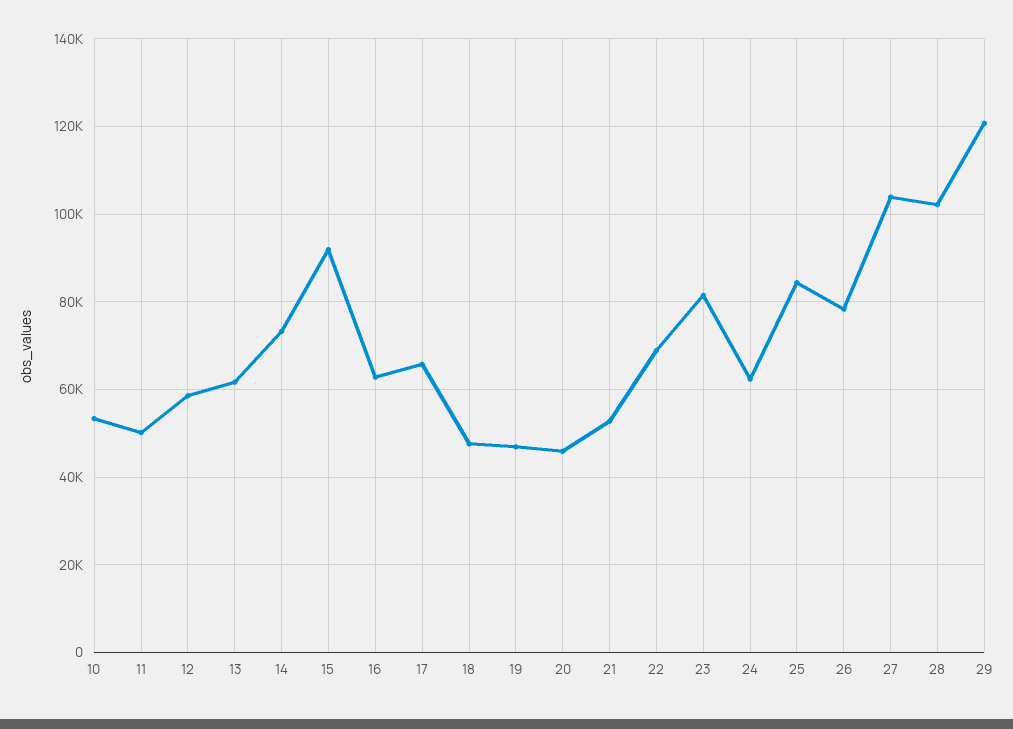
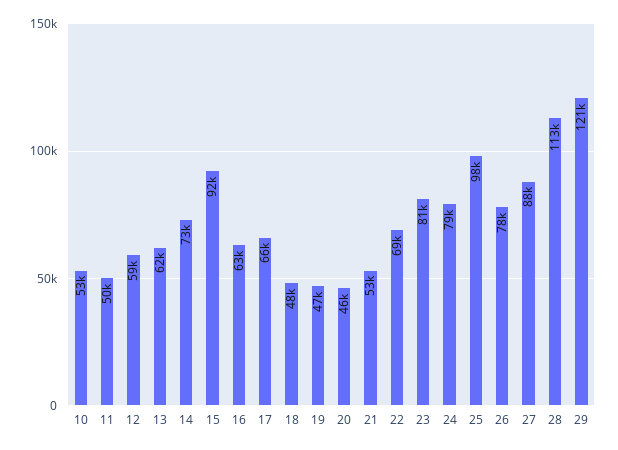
24: 62000 -> 79000
25: 84000 -> 98000
27: 104000 -> 88000
28: 102000 -> 113000

